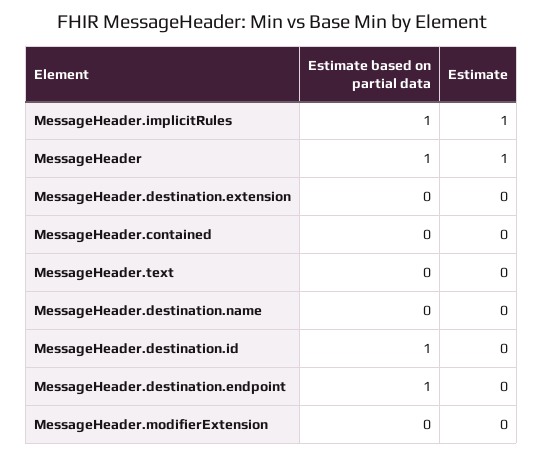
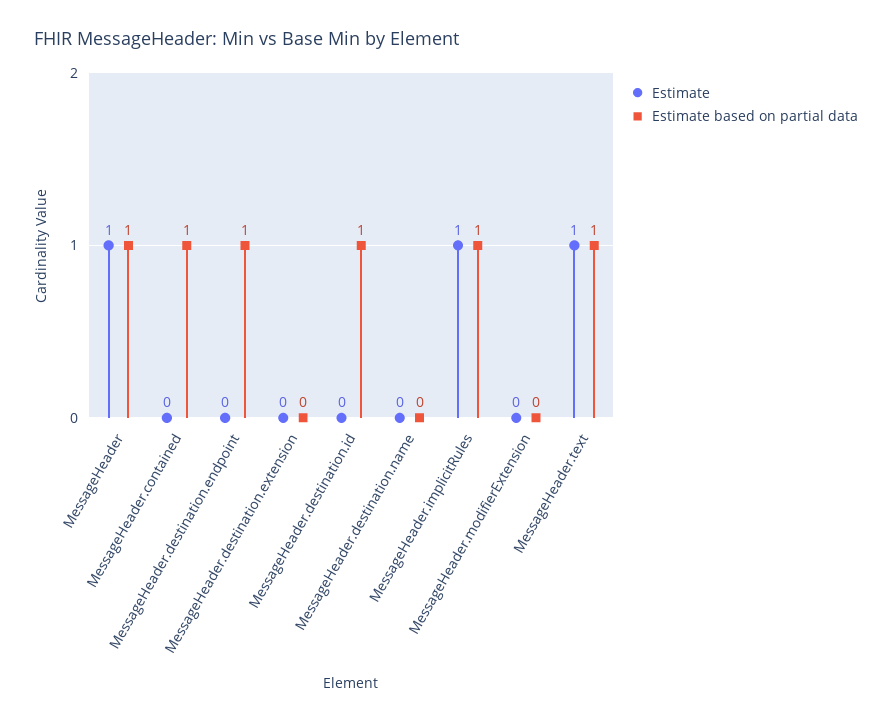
Estimate based on partial data, MessageHeader.contained: 0 -> 1
Estimate based on partial data, MessageHeader.text: 0 -> 1
Estimate, MessageHeader.text: 0 -> 1

